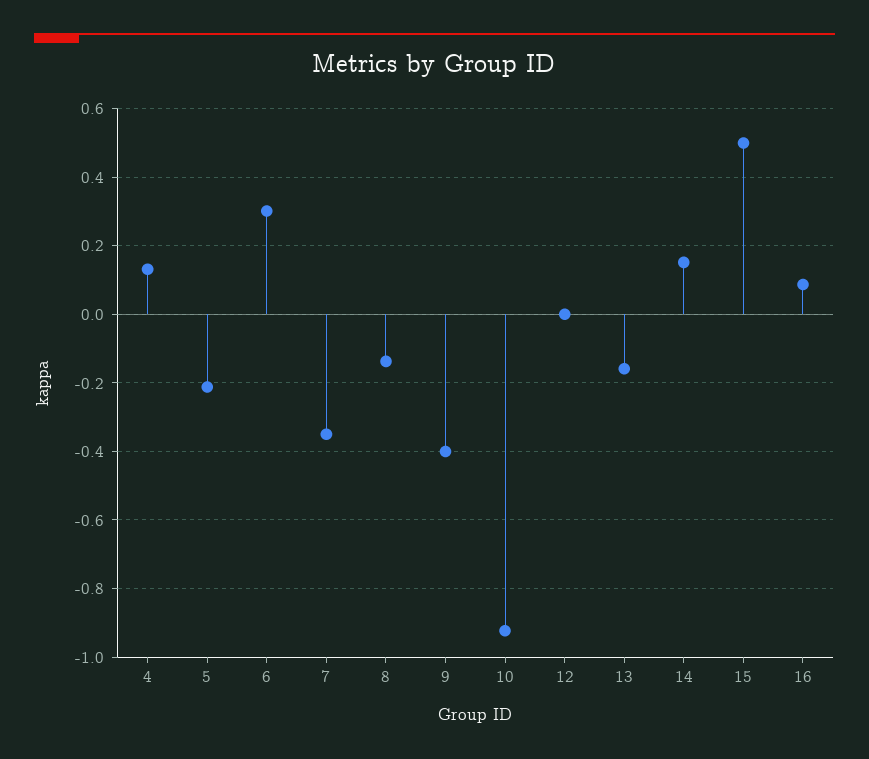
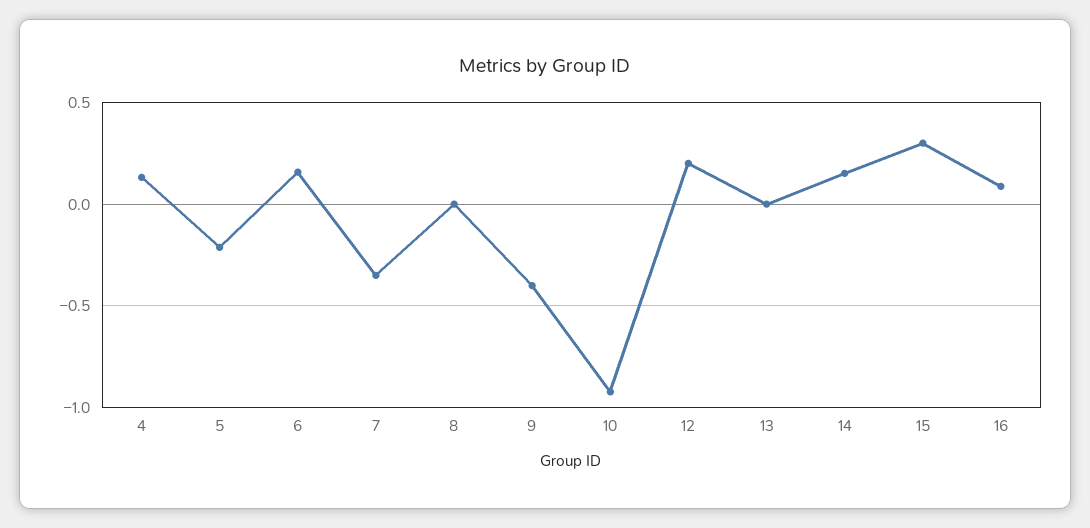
6: 0.3 -> 0.15
8: -0.14 -> 0
12: 0 -> 0.2
13: -0.16 -> 0
15: 0.5 -> 0.3

